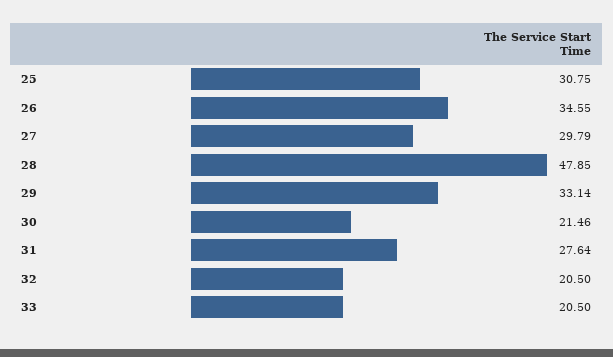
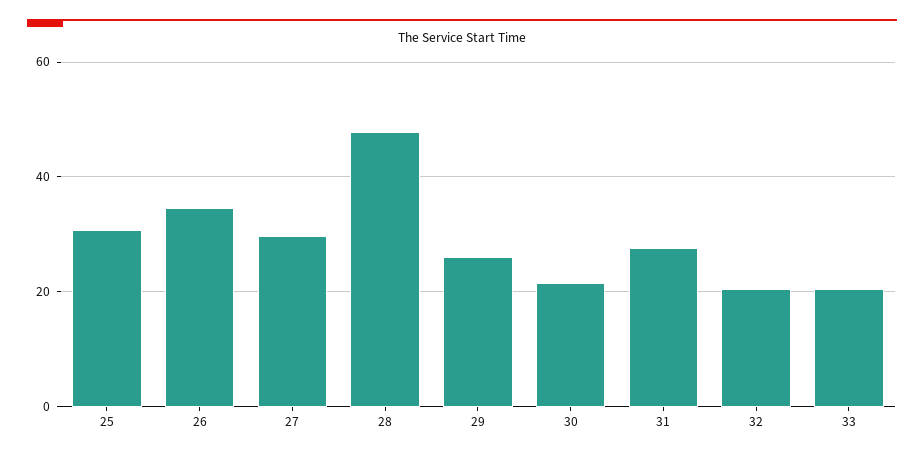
29: 33.14 -> 26

